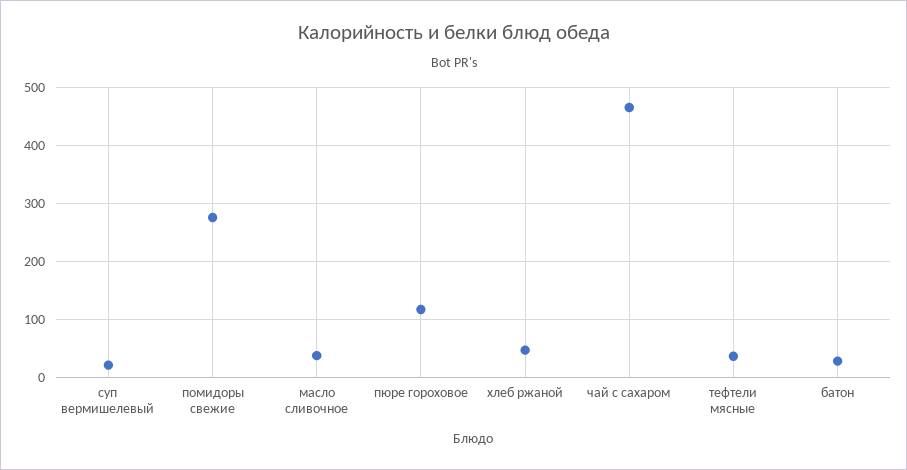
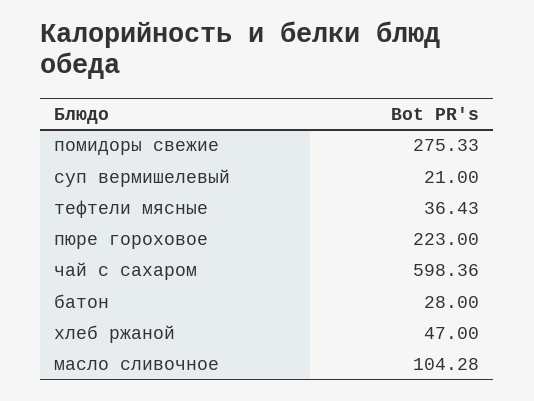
масло сливочное: 40 -> 104.28
пюре гороховое: 120 -> 223
чай с сахаром: 460 -> 598.36

